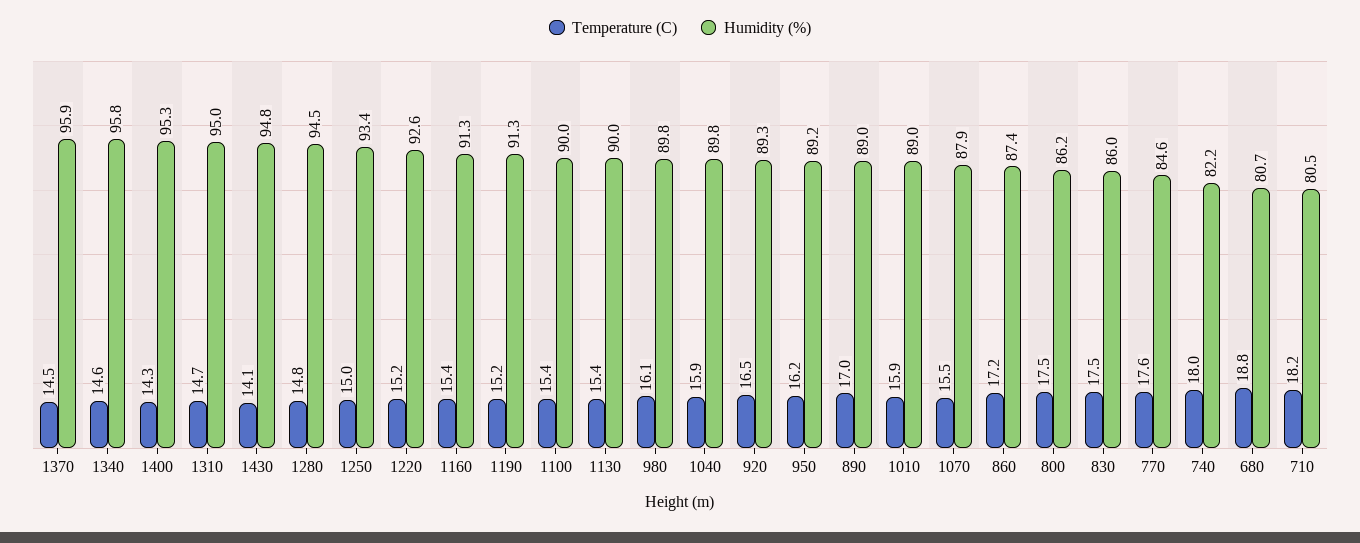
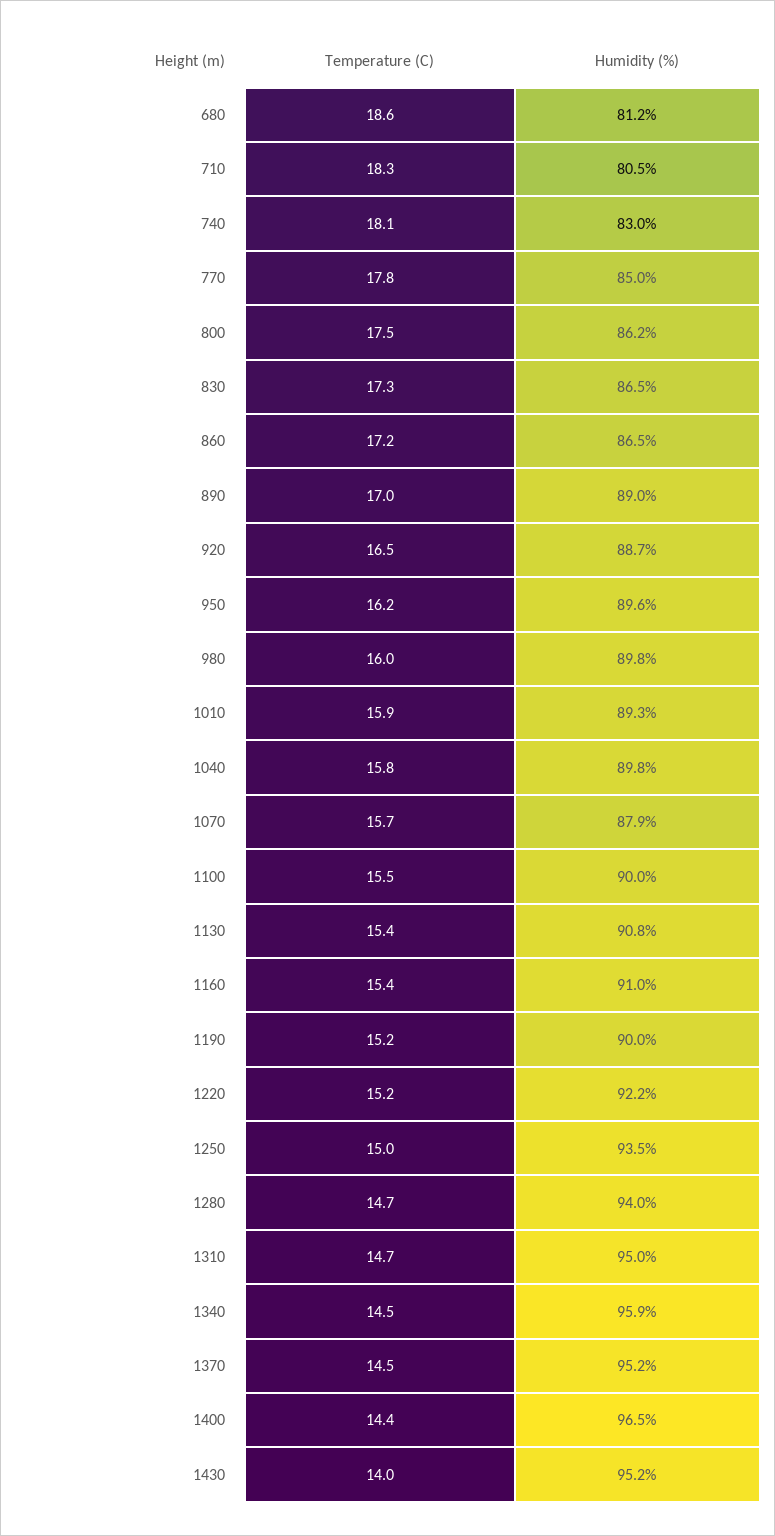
Humidity (%), 1370: 95.9 -> 95.2
Temperature (C), 1340: 14.6 -> 14.5
Humidity (%), 1340: 95.8 -> 95.9
Temperature (C), 1400: 14.3 -> 14.4
Humidity (%), 1400: 95.3 -> 96.5
Temperature (C), 1430: 14.1 -> 14
Humidity (%), 1430: 94.8 -> 95.2
Temperature (C), 1280: 14.8 -> 14.7
Humidity (%), 1280: 94.5 -> 94
Humidity (%), 1250: 93.4 -> 93.5
Humidity (%), 1220: 92.6 -> 92.2
Humidity (%), 1160: 91.3 -> 91
Humidity (%), 1190: 91.3 -> 90
Temperature (C), 1100: 15.4 -> 15.5
Humidity (%), 1130: 90 -> 90.8
Temperature (C), 980: 16.1 -> 16
Temperature (C), 1040: 15.9 -> 15.8
Humidity (%), 920: 89.3 -> 88.7
Humidity (%), 950: 89.2 -> 89.6
Humidity (%), 1010: 89 -> 89.3
Temperature (C), 1070: 15.5 -> 15.7
Humidity (%), 860: 87.4 -> 86.5
Temperature (C), 830: 17.5 -> 17.3
Humidity (%), 830: 86 -> 86.5
Temperature (C), 770: 17.6 -> 17.8
Humidity (%), 770: 84.6 -> 85
Temperature (C), 740: 18 -> 18.1
Humidity (%), 740: 82.2 -> 83
Temperature (C), 680: 18.8 -> 18.6
Humidity (%), 680: 80.7 -> 81.2
Temperature (C), 710: 18.2 -> 18.3

